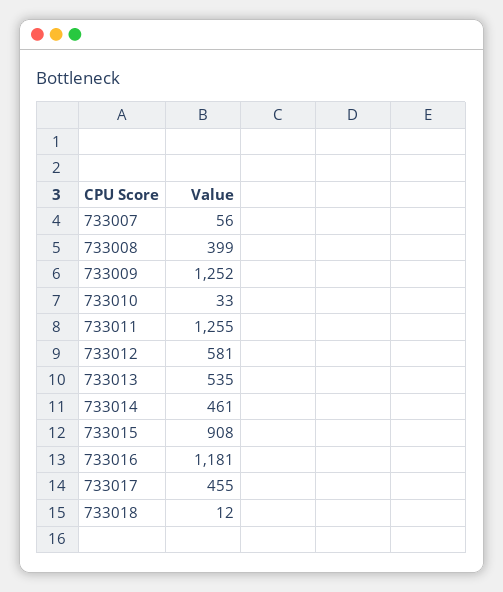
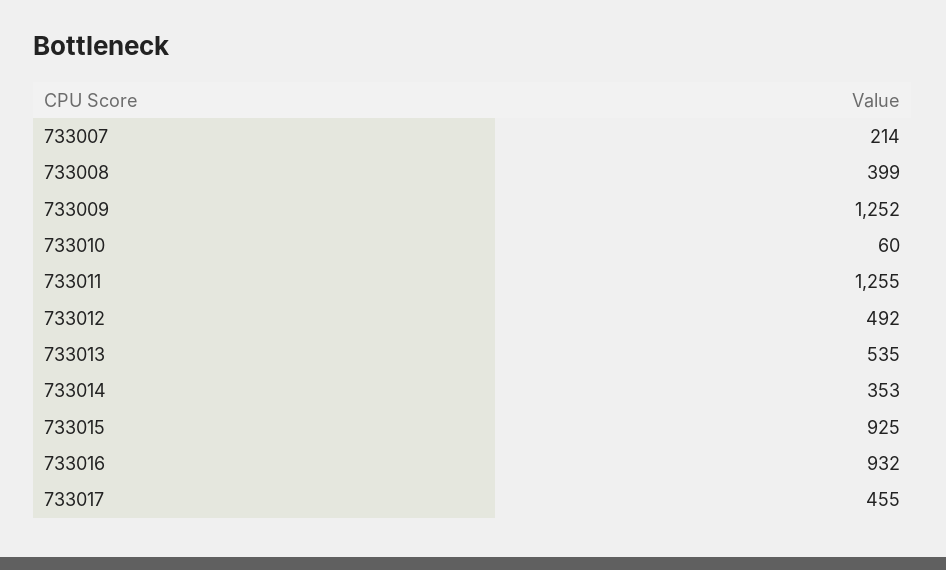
733007: 56 -> 214
733010: 33 -> 60
733012: 581 -> 492
733014: 461 -> 353
733015: 908 -> 925
733016: 1181 -> 932
733018: 12 -> none

